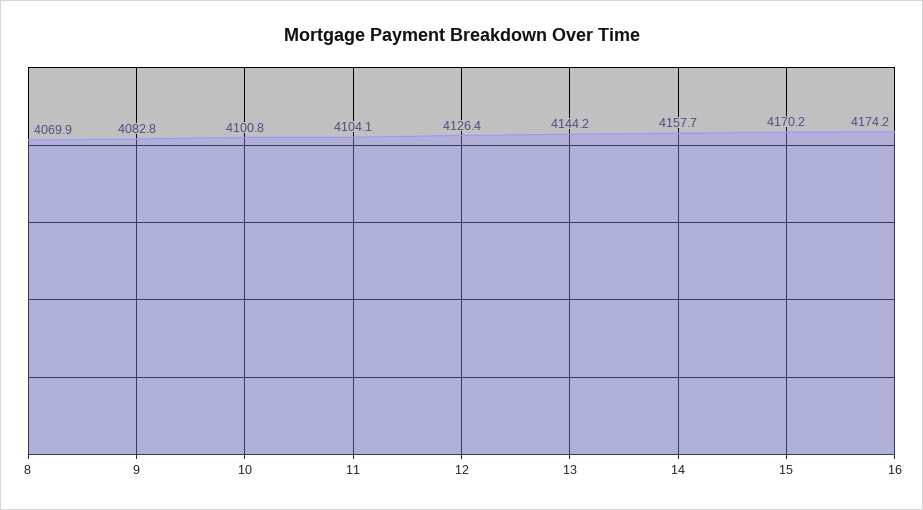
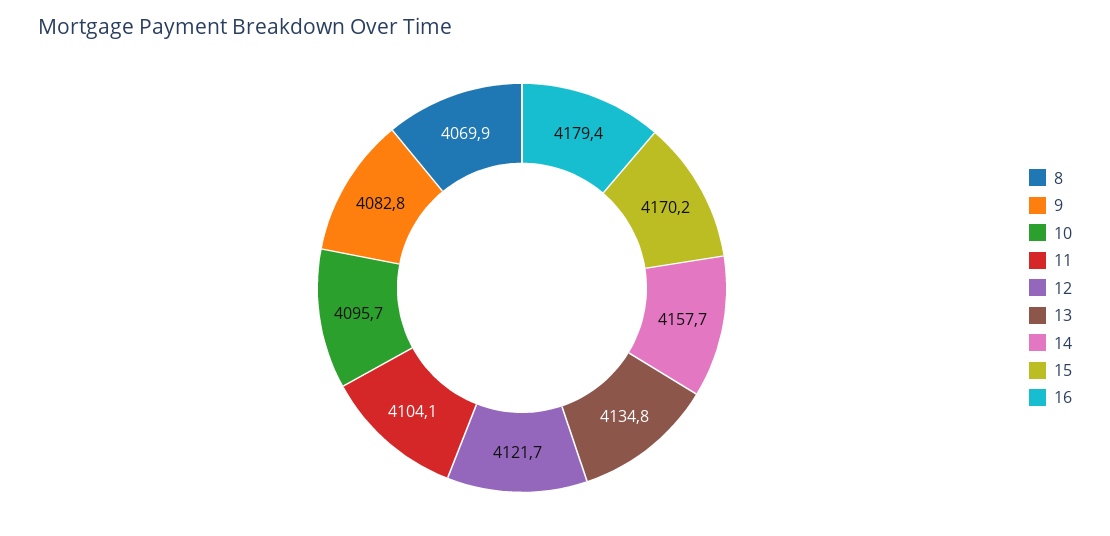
10: 4100.8 -> 4095.7
12: 4126.4 -> 4121.7
13: 4144.2 -> 4134.8
16: 4174.2 -> 4179.4

